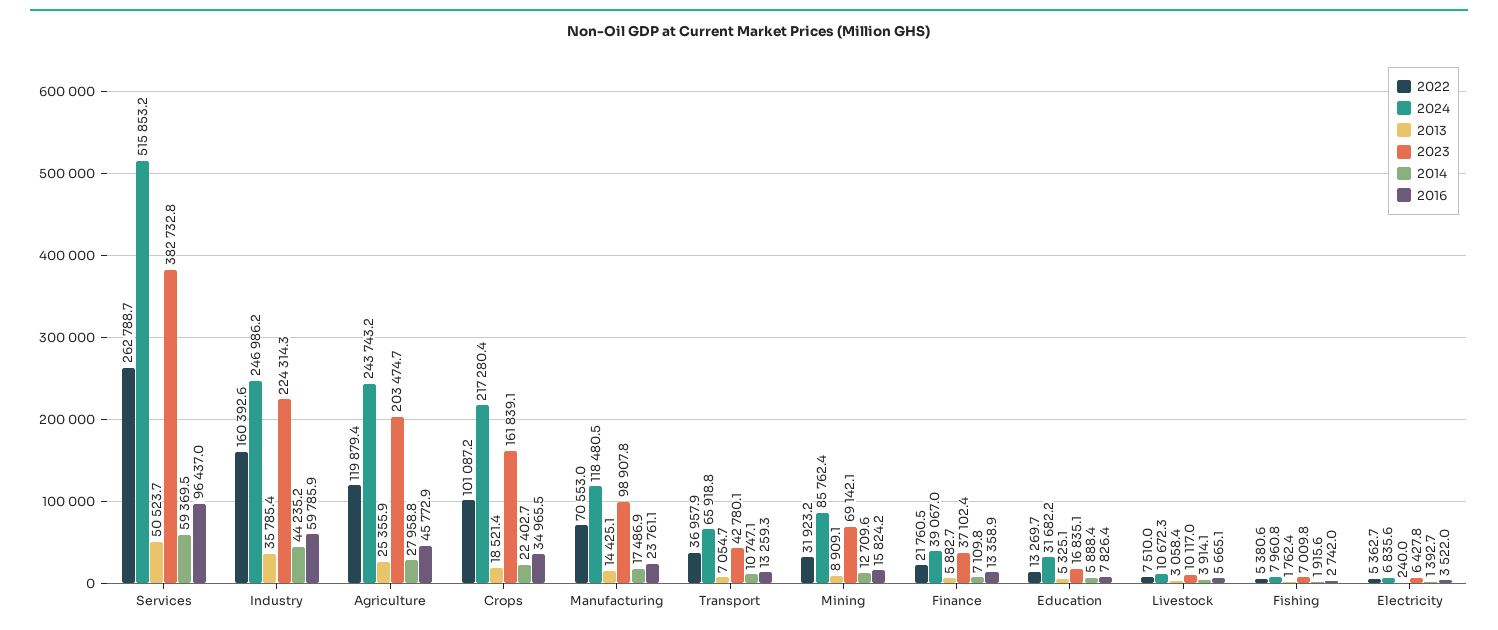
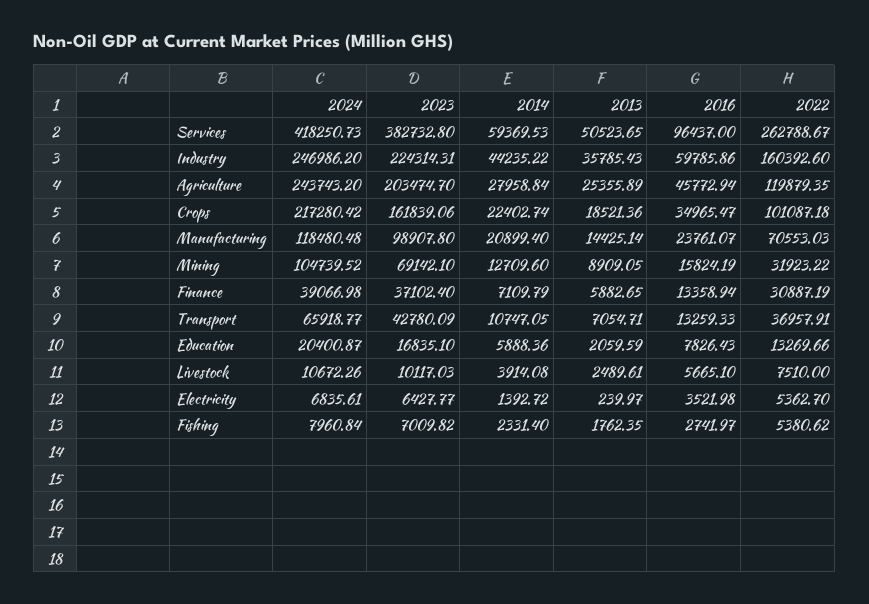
2024, Services: 515853.2 -> 418250.73
2014, Manufacturing: 17486.9 -> 20899.4
2024, Mining: 85762.4 -> 104739.52
2022, Finance: 21760.5 -> 30887.19
2024, Education: 31682.2 -> 20400.87
2013, Education: 5325.1 -> 2059.59
2013, Livestock: 3058.4 -> 2489.61
2014, Fishing: 1915.6 -> 2331.4

